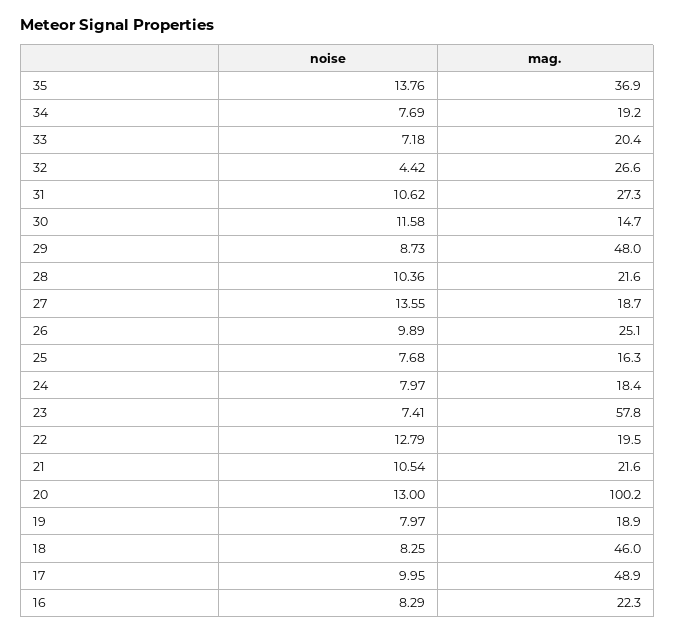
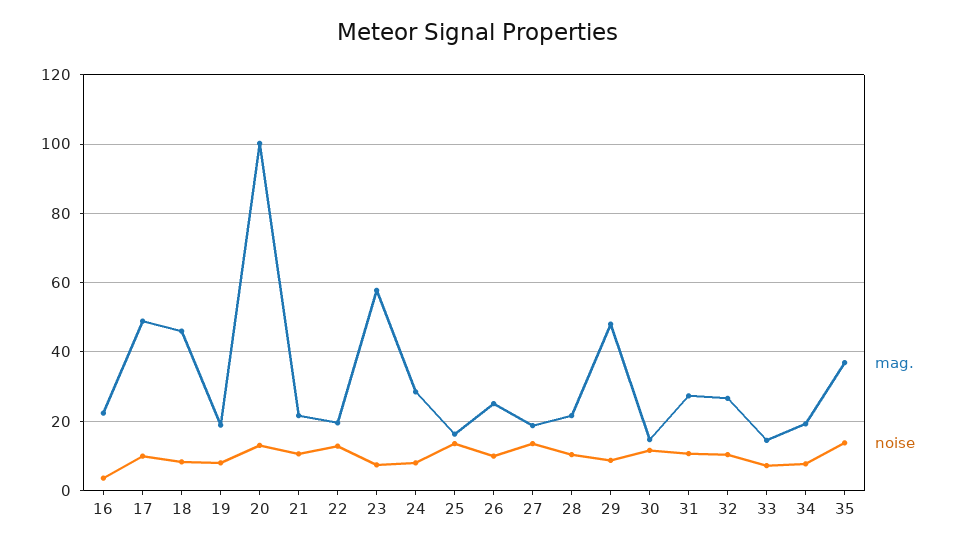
mag., 33: 20.4 -> 14
noise, 32: 4.42 -> 10
noise, 25: 7.68 -> 14
mag., 24: 18.4 -> 28
noise, 16: 8.29 -> 4

